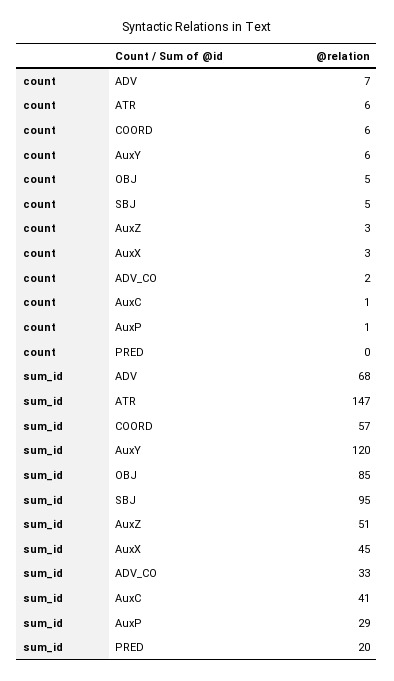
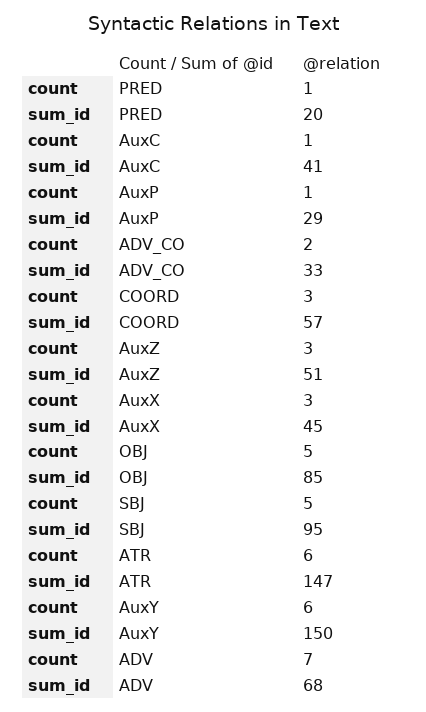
count, COORD: 6 -> 3
count, PRED: 0 -> 1
sum_id, AuxY: 120 -> 150

